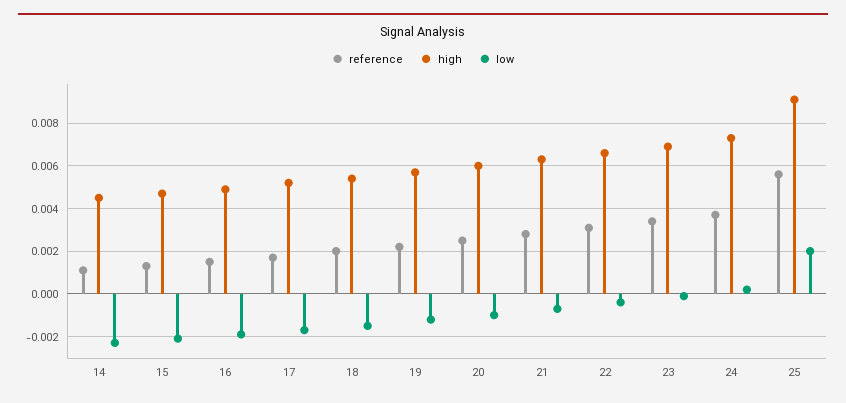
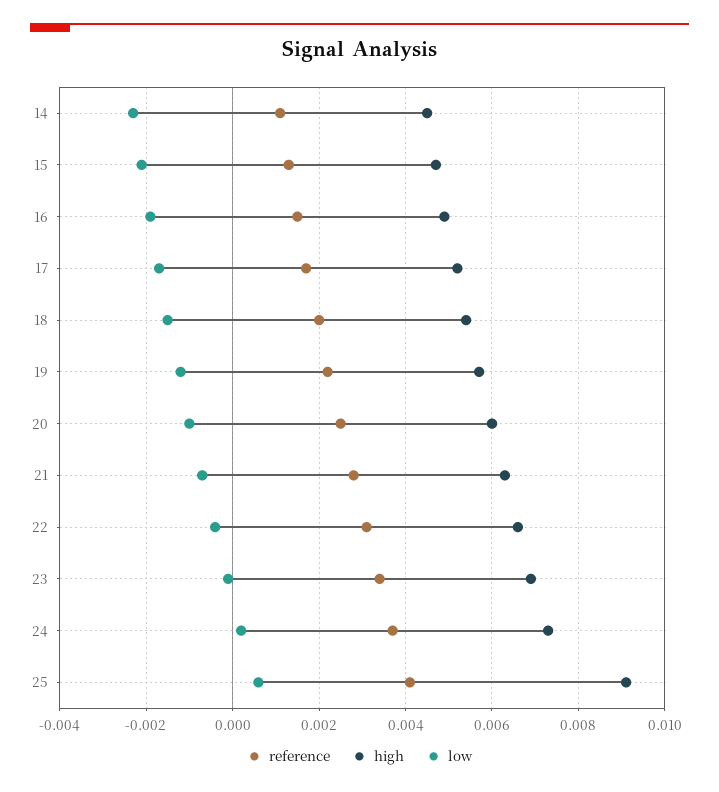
reference, 25: 0.0055 -> 0.004
low, 25: 0.002 -> 0.0005

